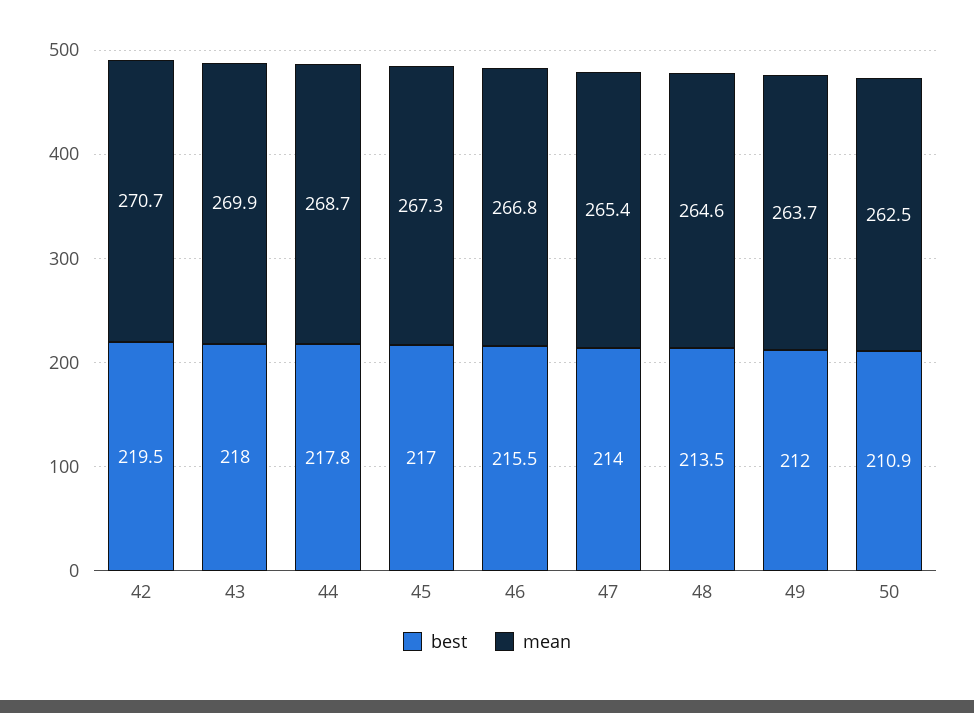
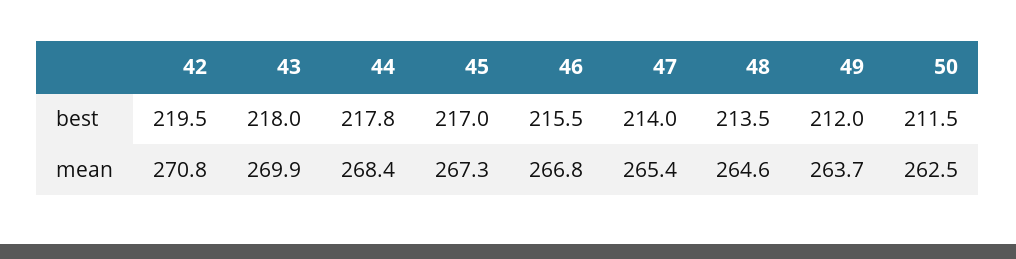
mean, 42: 270.7 -> 270.8
mean, 44: 268.7 -> 268.4
best, 50: 210.9 -> 211.5

